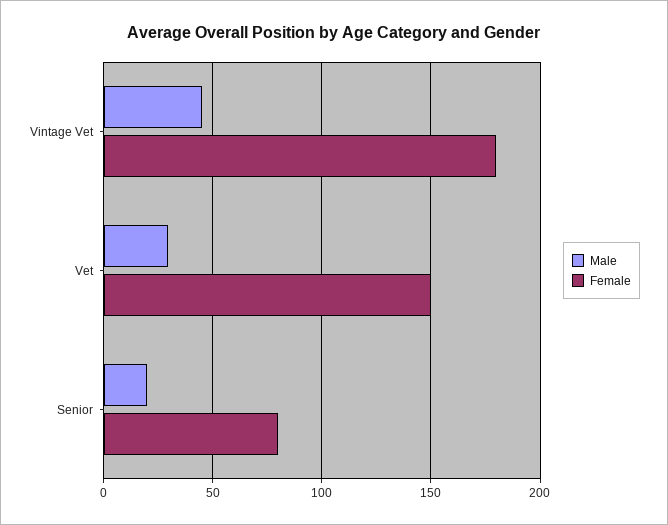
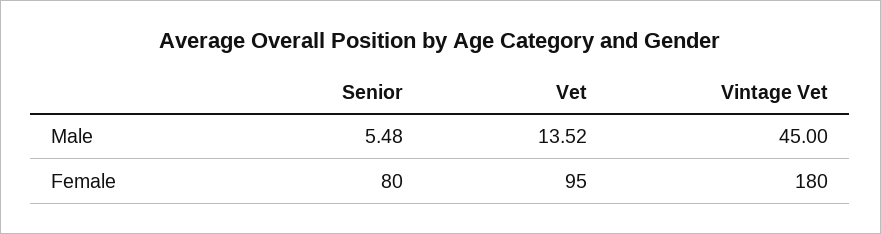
Male, Vet: 30 -> 13.52
Female, Vet: 150 -> 95
Male, Senior: 20 -> 5.48

